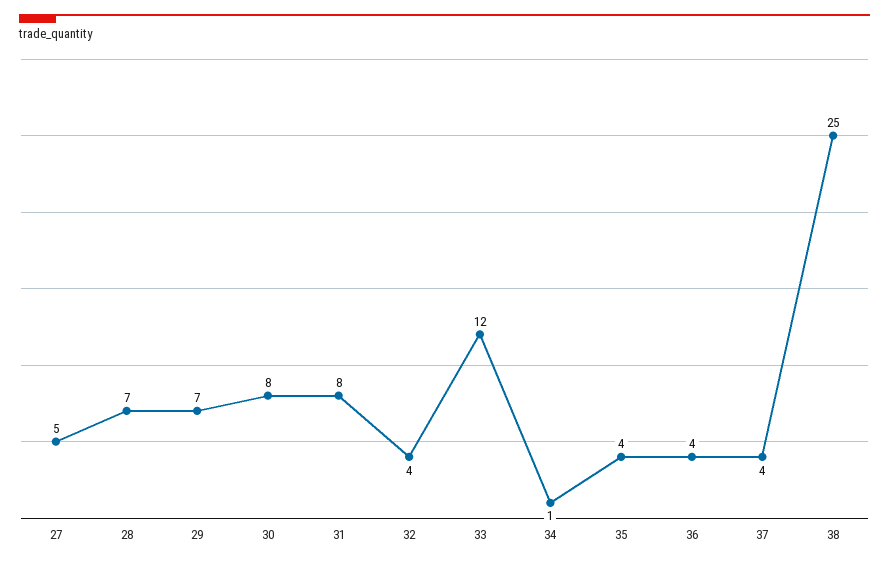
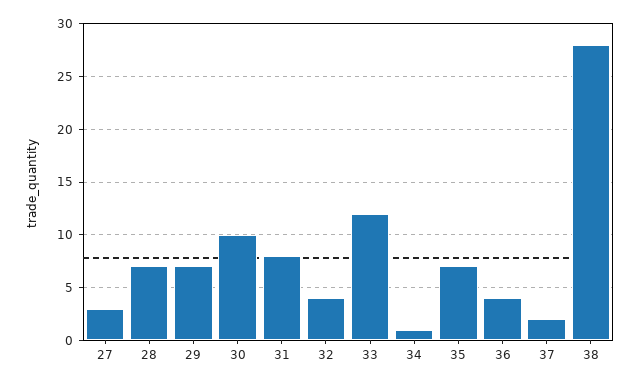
27: 5 -> 3
30: 8 -> 10
35: 4 -> 7
37: 4 -> 2
38: 25 -> 28

